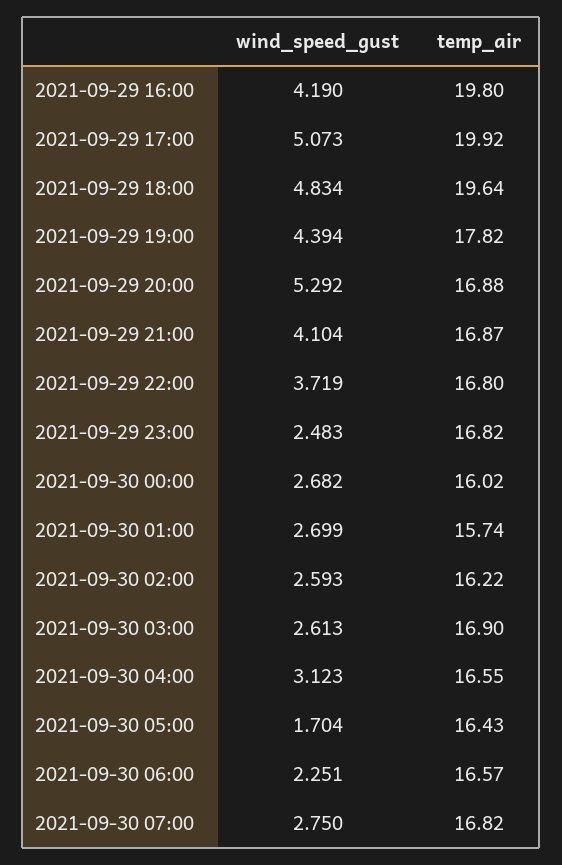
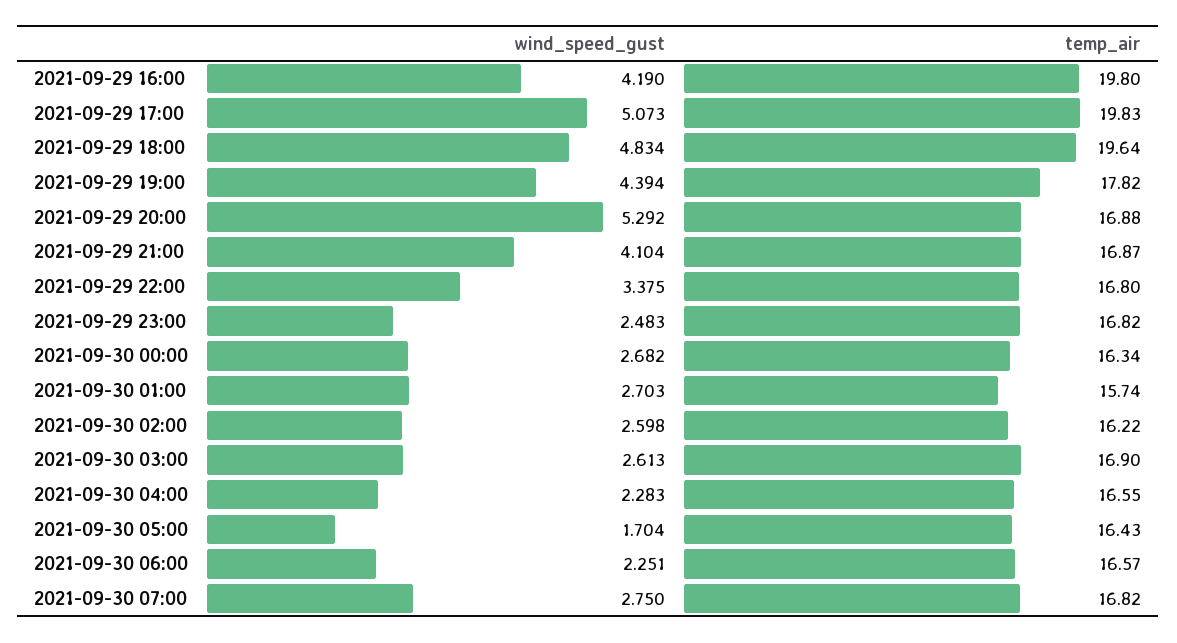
temp_air, 2021-09-29 17:00: 19.92 -> 19.83
wind_speed_gust, 2021-09-29 22:00: 3.719 -> 3.375
temp_air, 2021-09-30 00:00: 16.02 -> 16.34
wind_speed_gust, 2021-09-30 01:00: 2.699 -> 2.703
wind_speed_gust, 2021-09-30 02:00: 2.593 -> 2.598
wind_speed_gust, 2021-09-30 04:00: 3.123 -> 2.283

